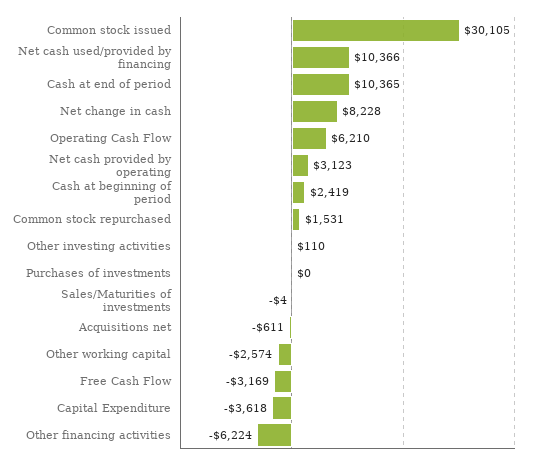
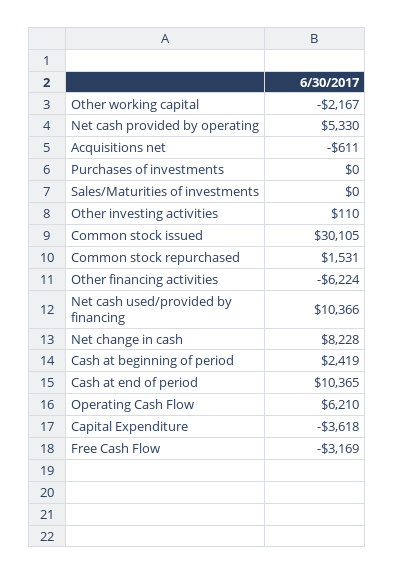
Net cash provided by operating: 3123 -> 5330
Sales/Maturities of investments: -4 -> 0
Other working capital: -2574 -> -2167

